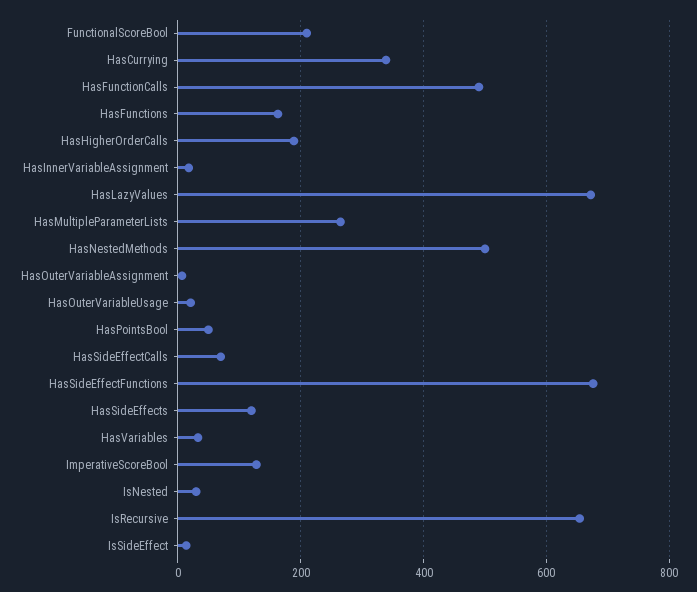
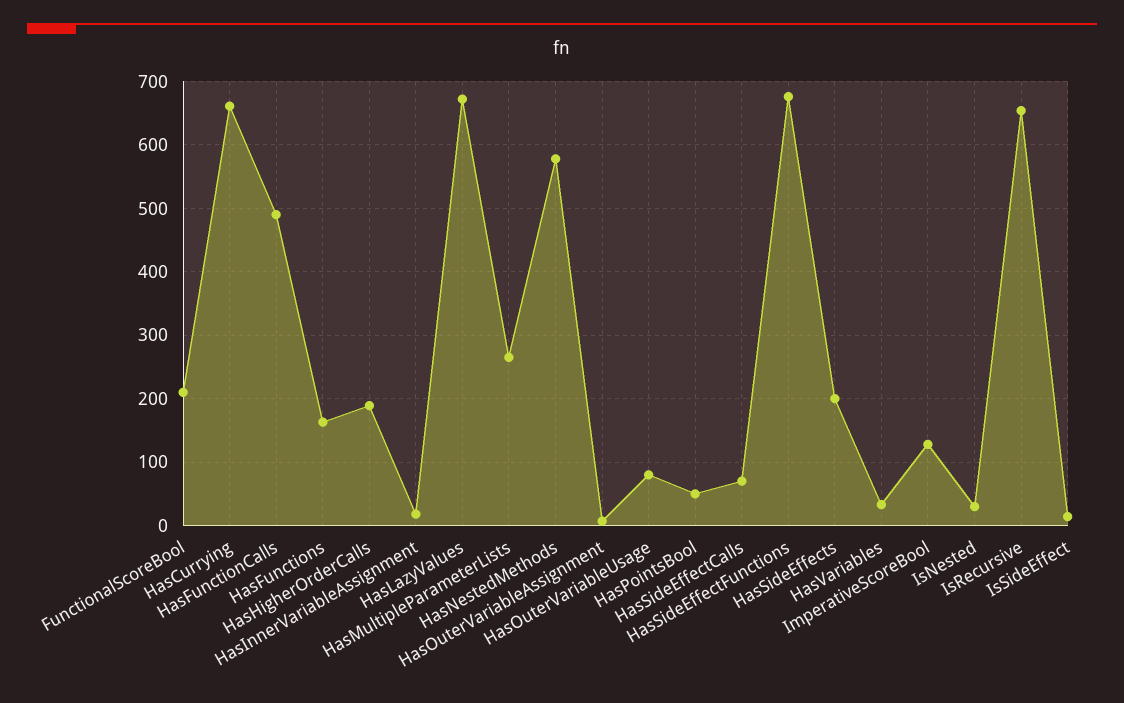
HasCurrying: 340 -> 660
HasNestedMethods: 500 -> 580
HasOuterVariableUsage: 20 -> 80
HasSideEffects: 120 -> 200

